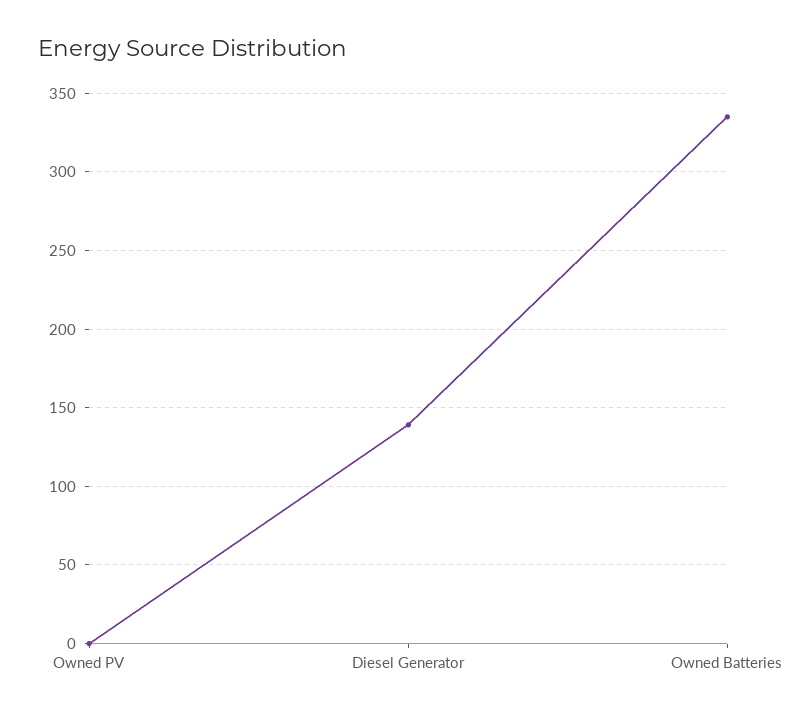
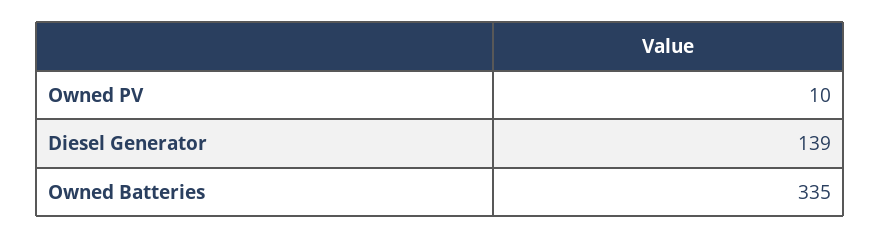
Owned PV: 0 -> 10

